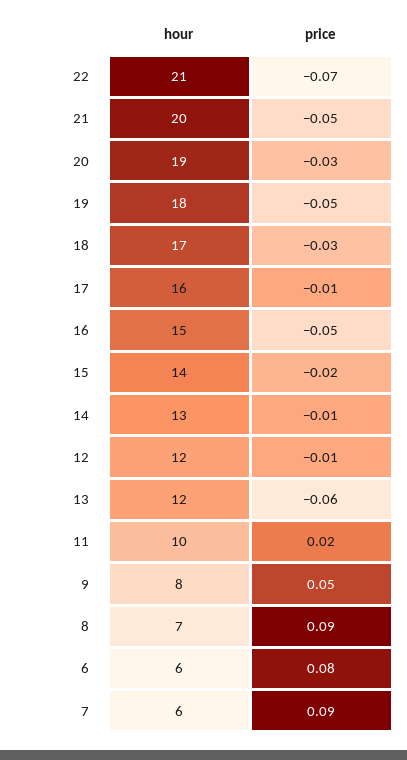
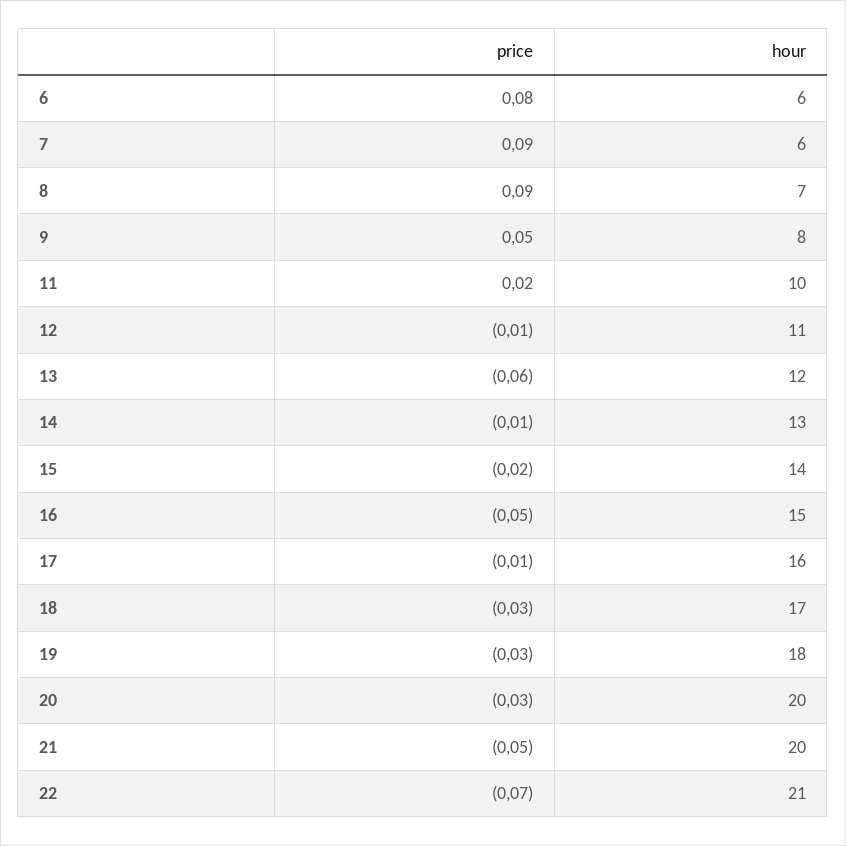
hour, 20: 19 -> 20
price, 19: -0.05 -> -0.03
hour, 12: 12 -> 11

